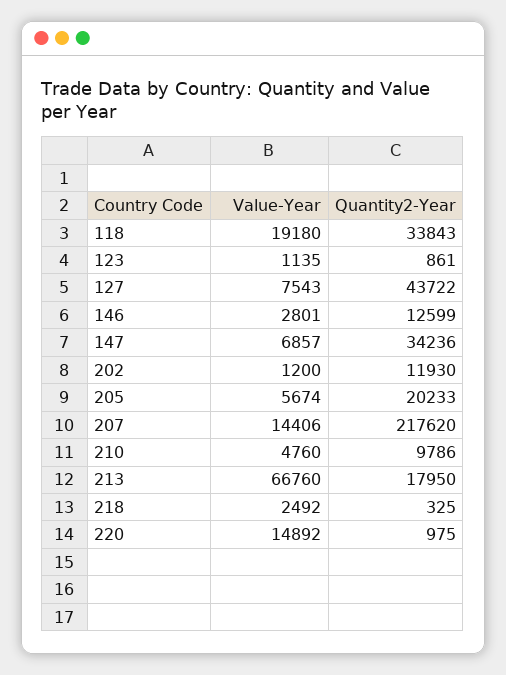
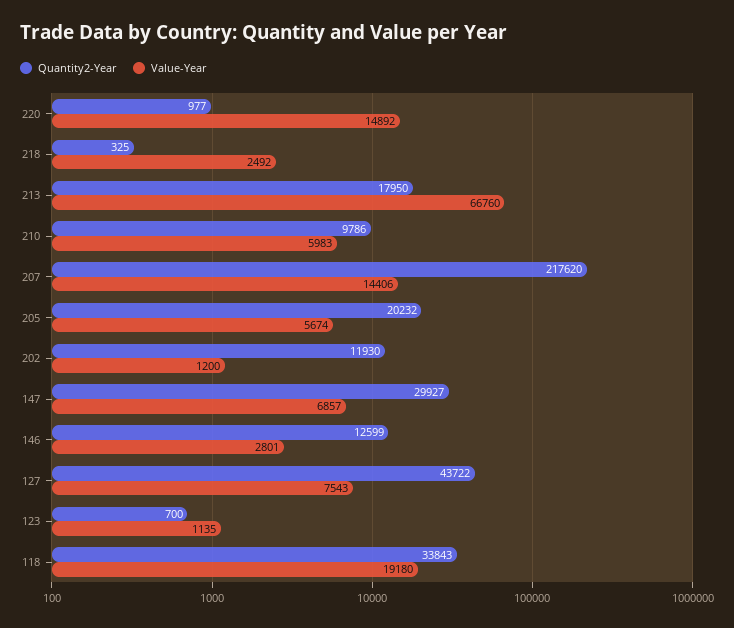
Quantity2-Year, 123: 861 -> 700
Quantity2-Year, 147: 34236 -> 29927
Quantity2-Year, 205: 20233 -> 20232
Value-Year, 210: 4760 -> 5983
Quantity2-Year, 220: 975 -> 977

